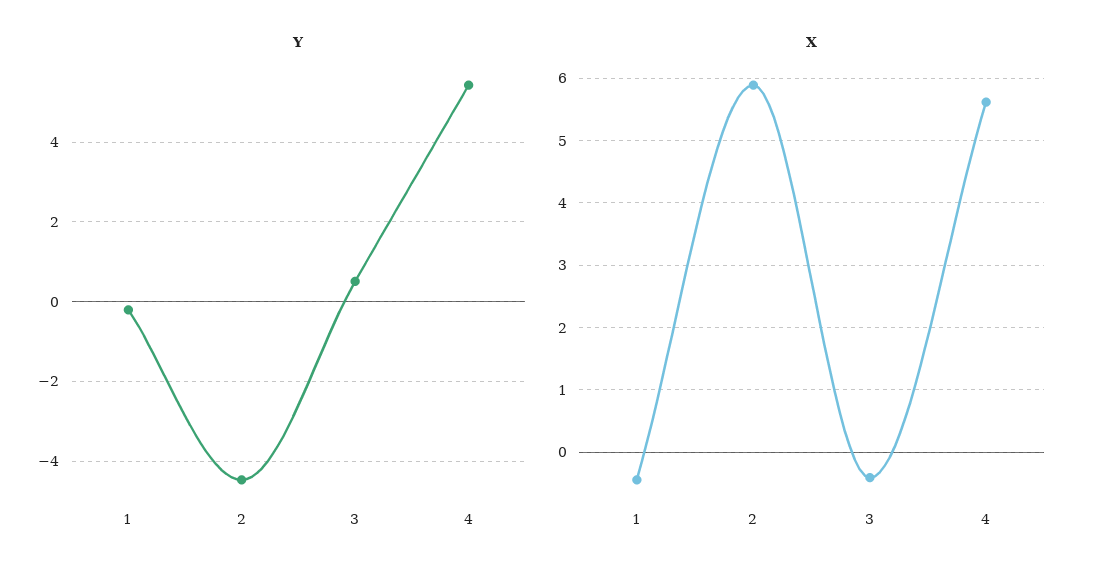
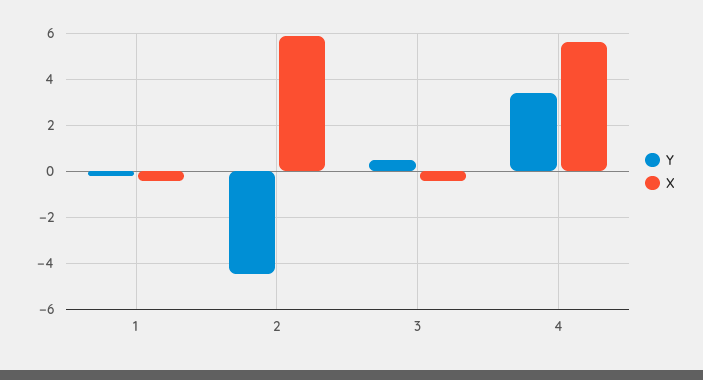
Y, 4: 5.4 -> 3.5

